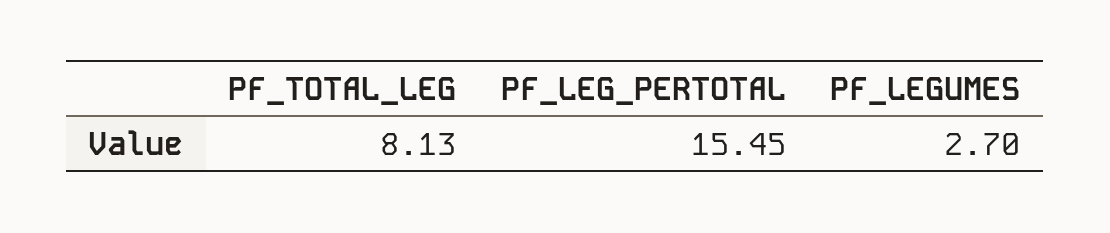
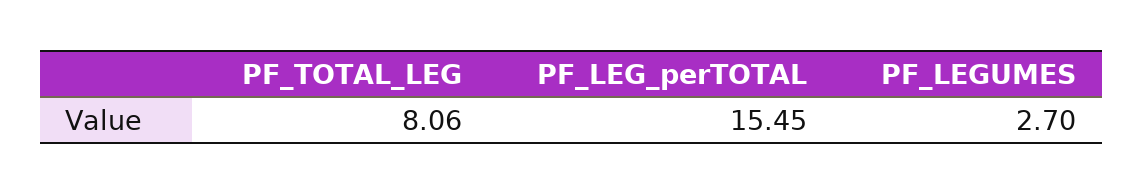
PF_TOTAL_LEG: 8.13 -> 8.06

